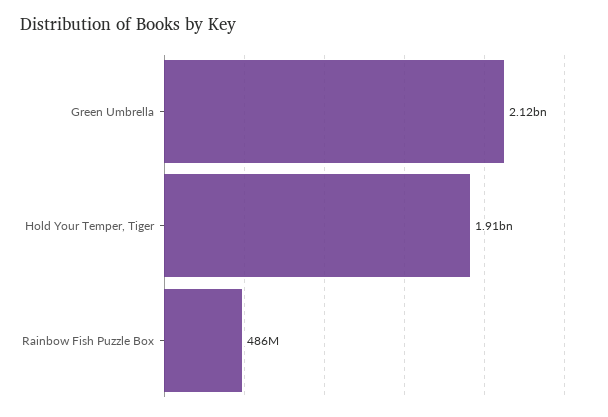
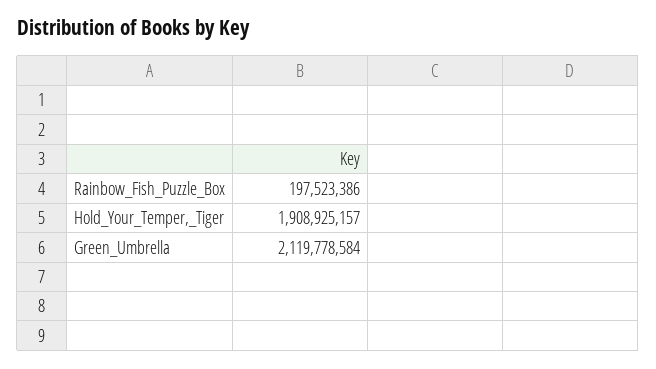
Rainbow Fish Puzzle Box: 486000000 -> 197523386

